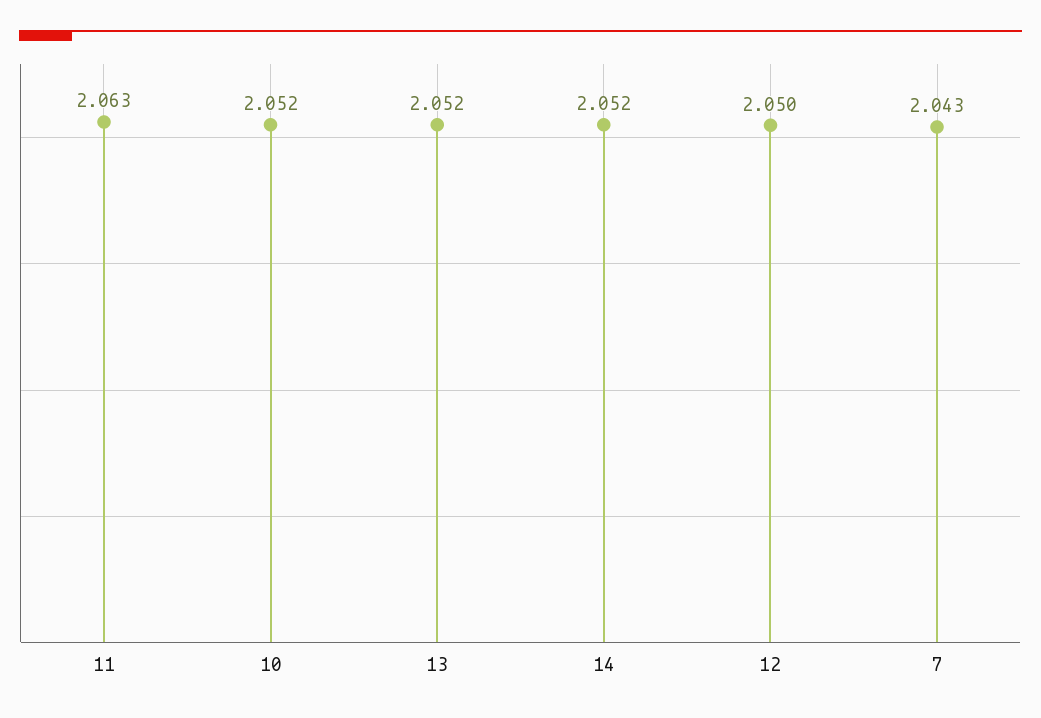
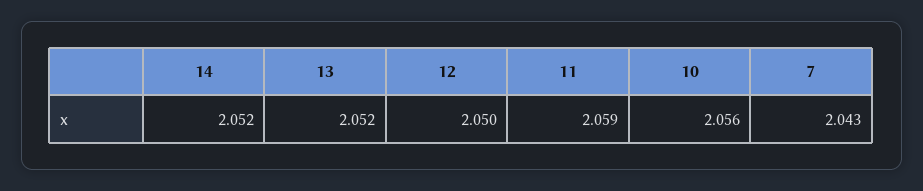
11: 2.063 -> 2.059
10: 2.052 -> 2.056

